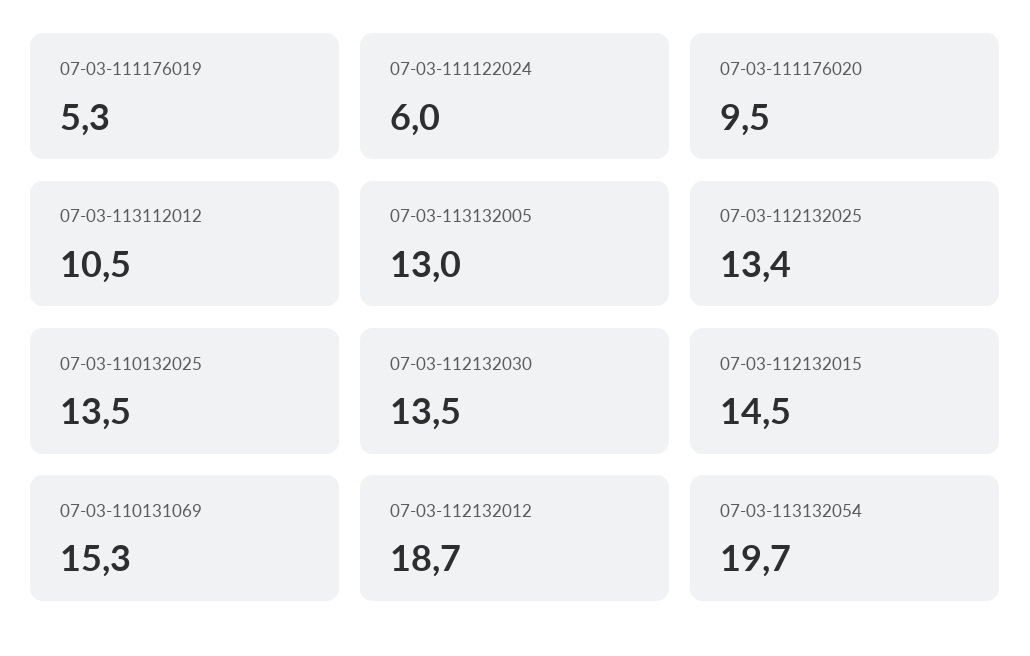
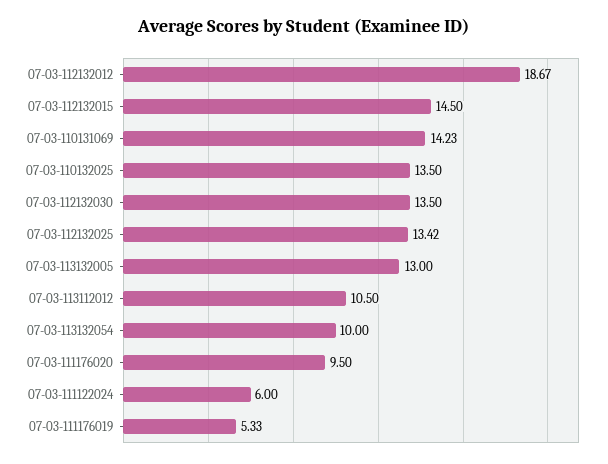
07-03-110131069: 15.3 -> 14.23
07-03-113132054: 19.7 -> 10

